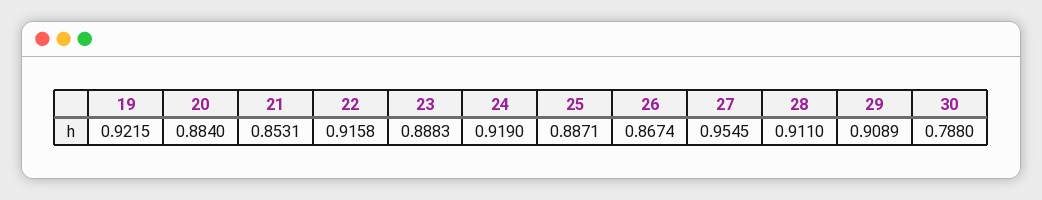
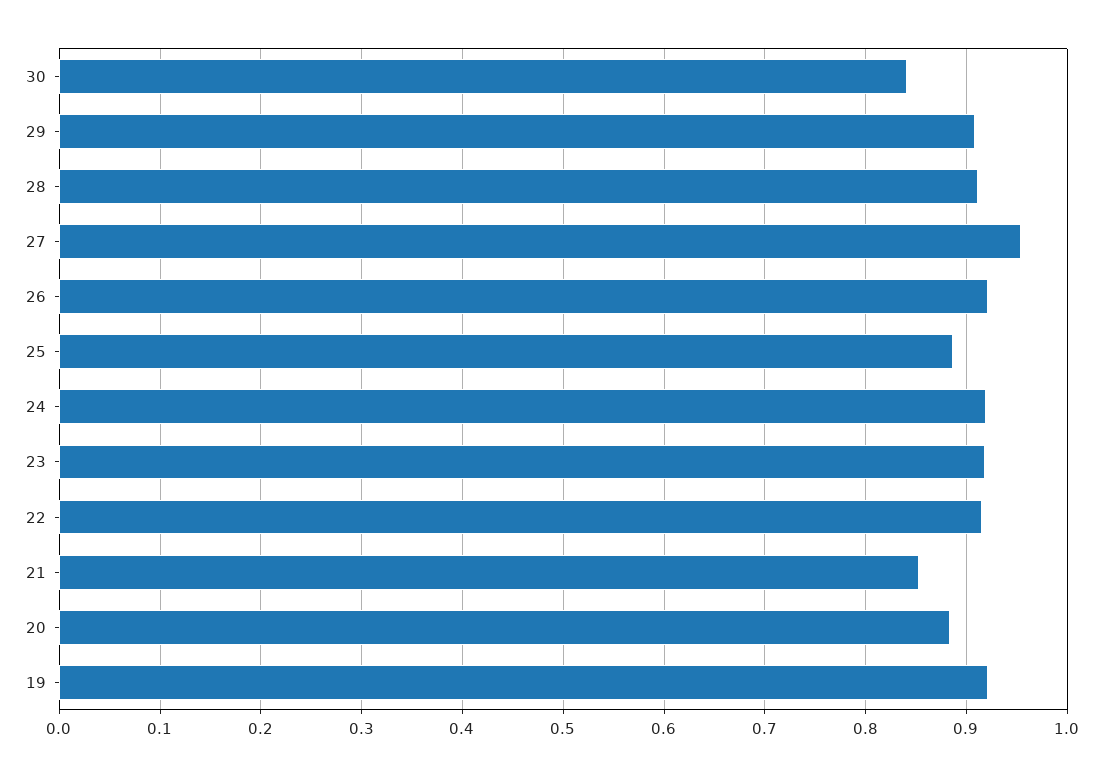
23: 0.8883 -> 0.92
26: 0.8674 -> 0.92
30: 0.788 -> 0.84

